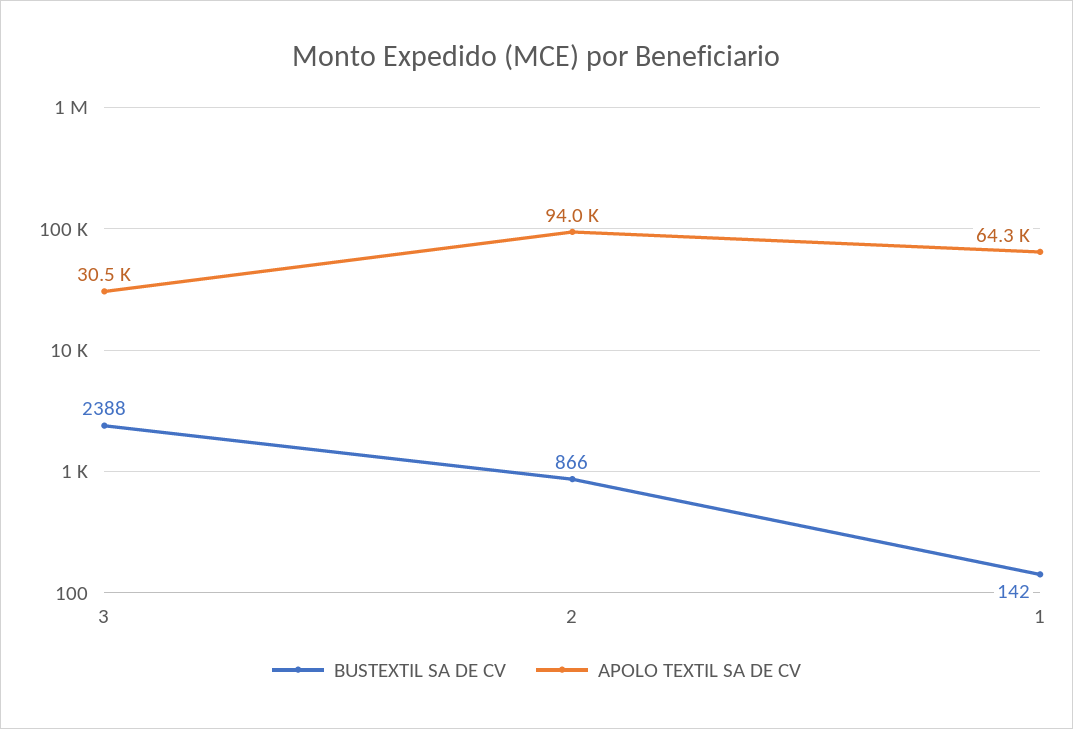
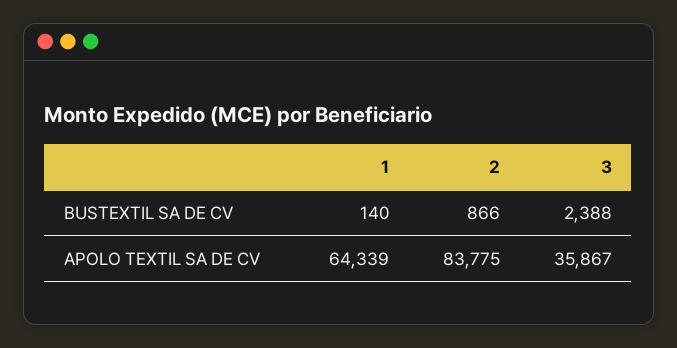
APOLO TEXTIL SA DE CV, 3: 30500 -> 35867
APOLO TEXTIL SA DE CV, 2: 94000 -> 83775
BUSTEXTIL SA DE CV, 1: 142 -> 140

